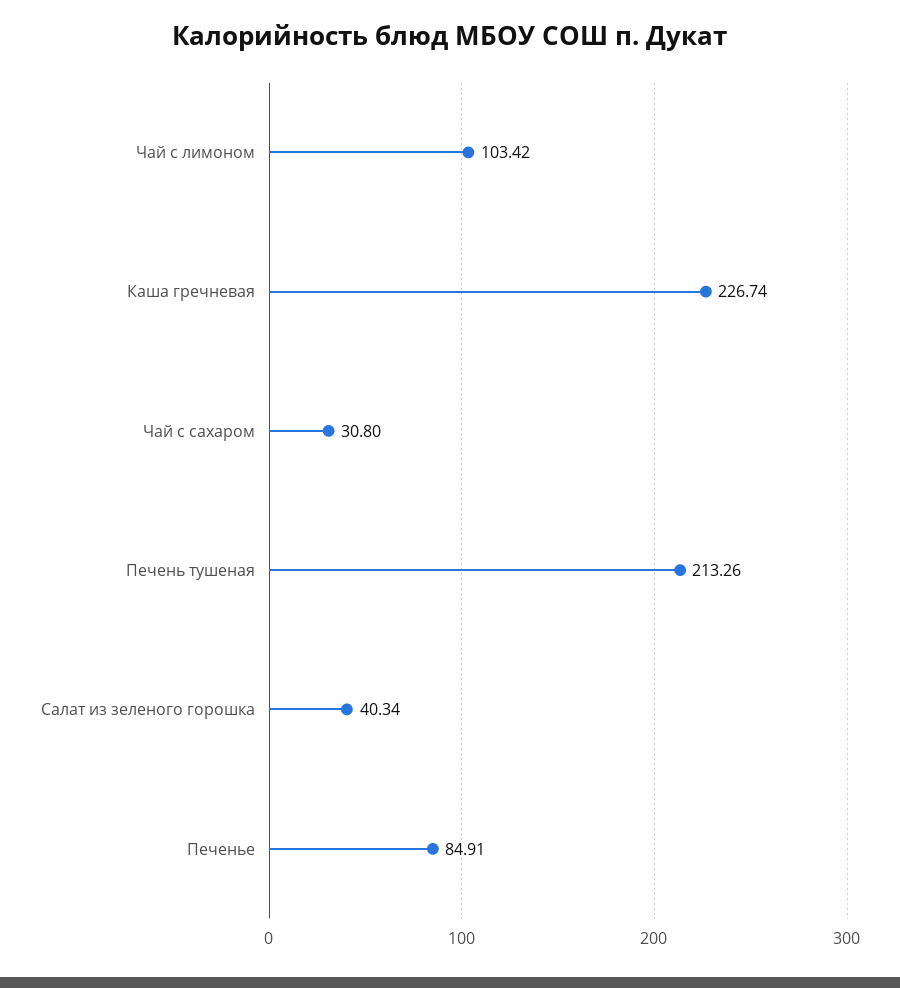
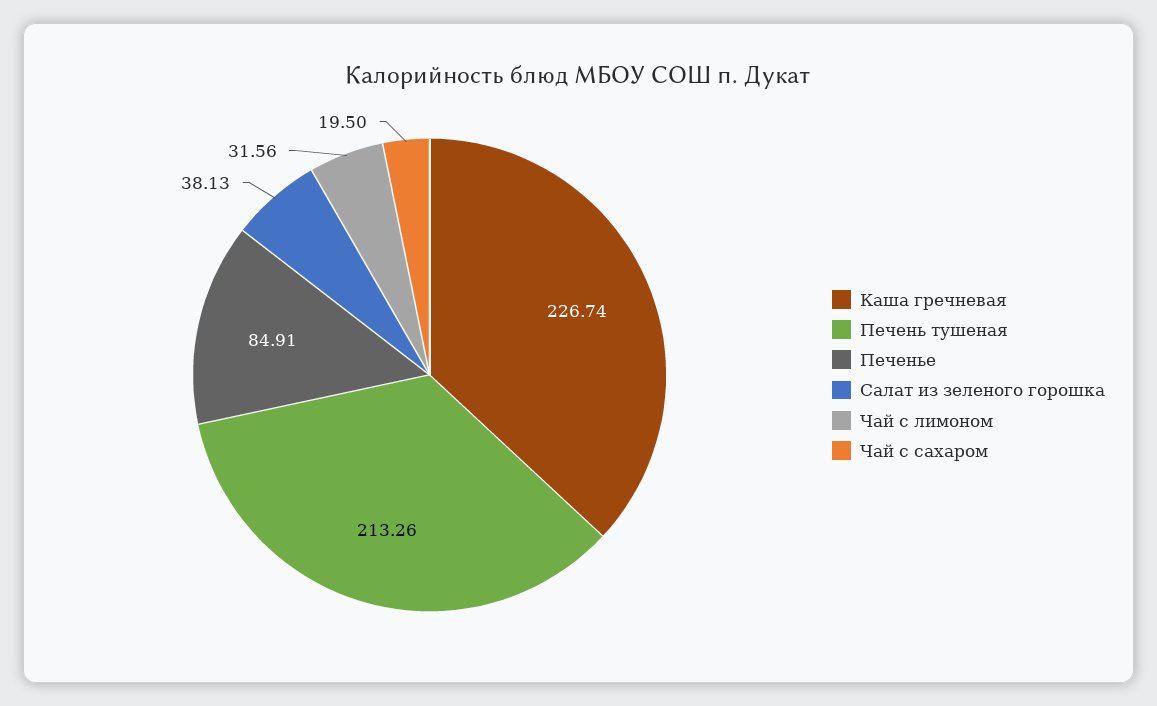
Чай с лимоном: 103.42 -> 31.56
Чай с сахаром: 30.8 -> 19.5
Салат из зеленого горошка: 40.34 -> 38.13

